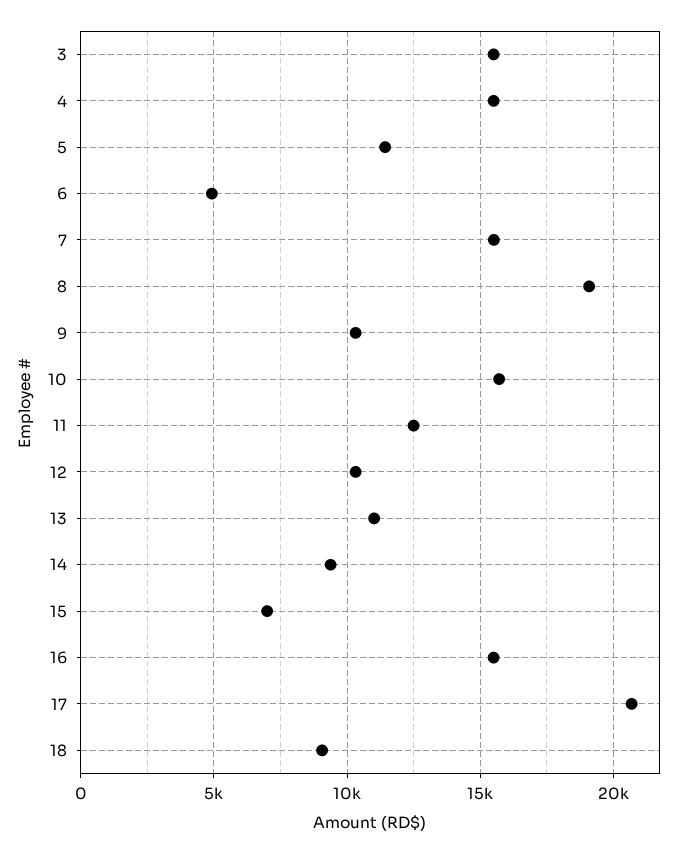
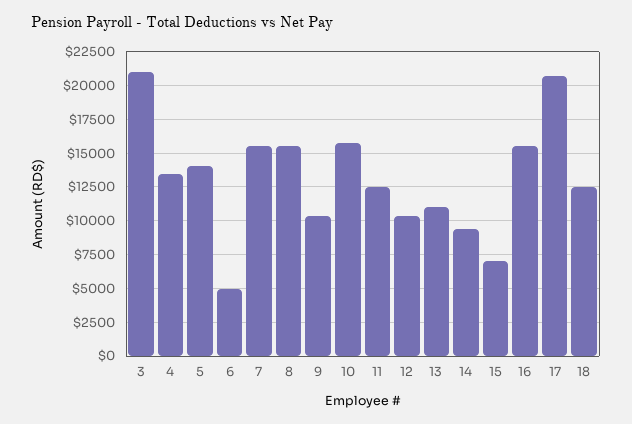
3: 15500 -> 21000
4: 15500 -> 13500
5: 11500 -> 14000
8: 19000 -> 15500
18: 9000 -> 12500

